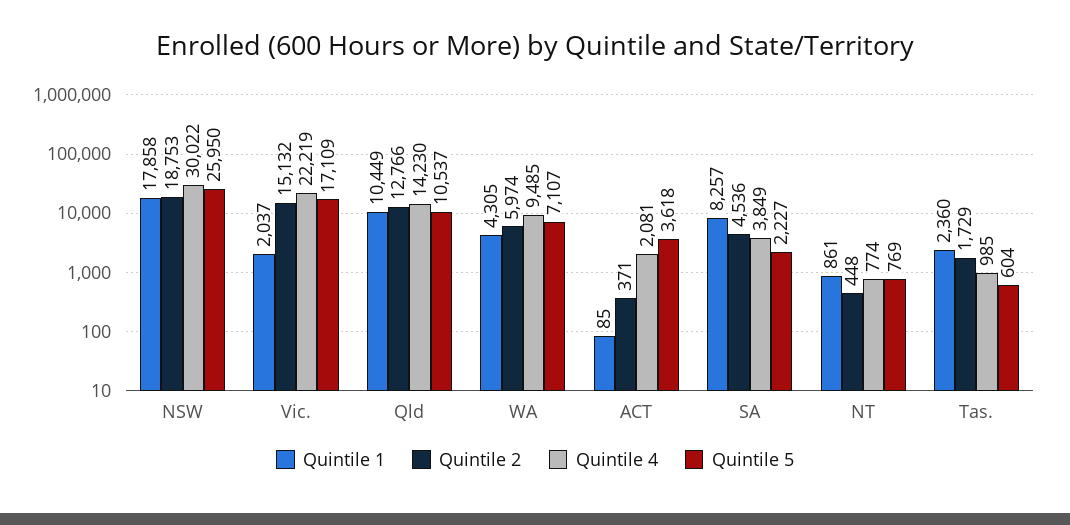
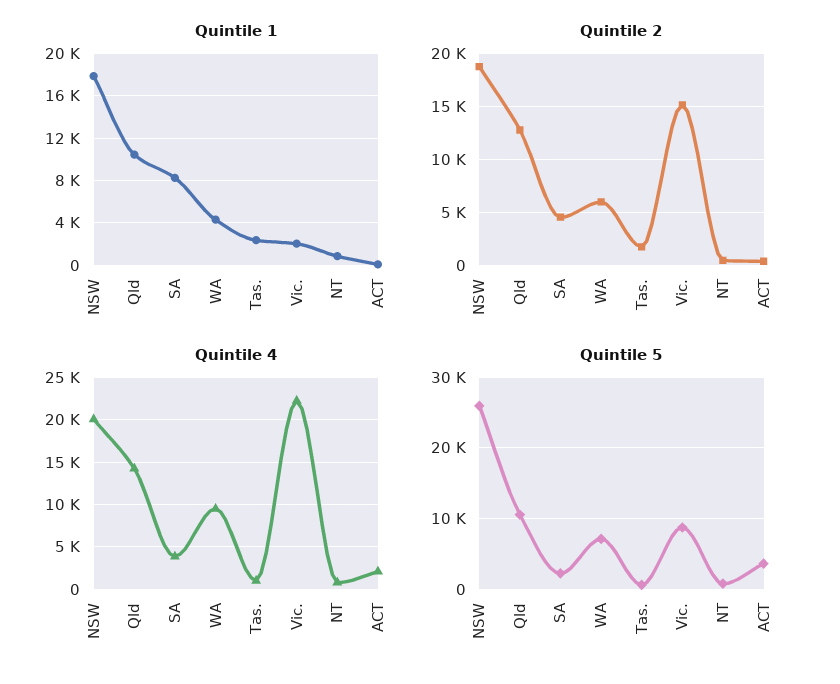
Quintile 4, NSW: 30022 -> 20000
Quintile 5, Vic.: 17109 -> 9000

